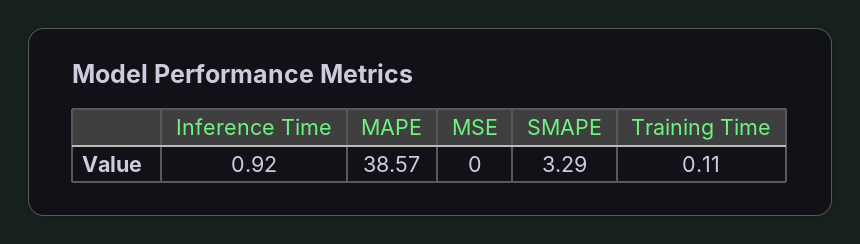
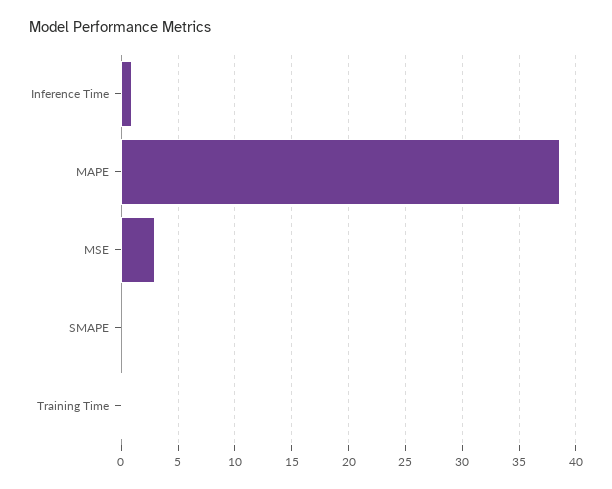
MSE: 0 -> 3
SMAPE: 3.29 -> 0

